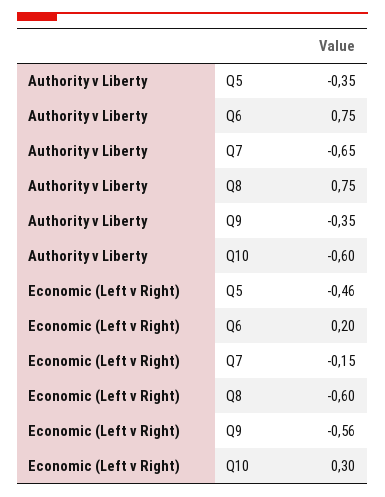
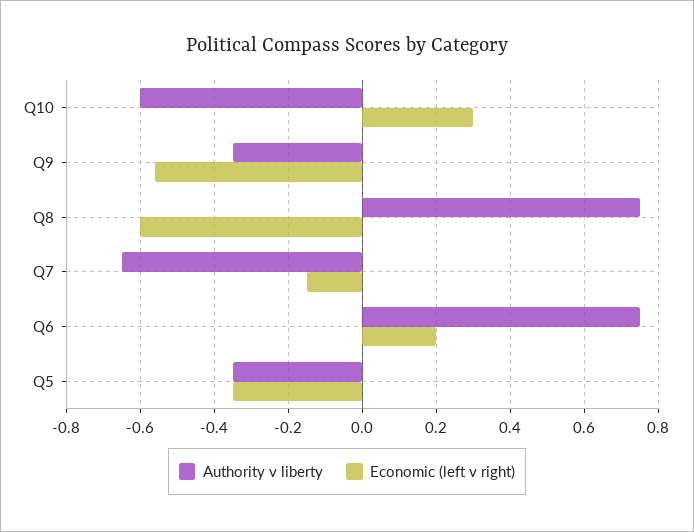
Economic (Left v Right), Q5: -0.46 -> -0.35

